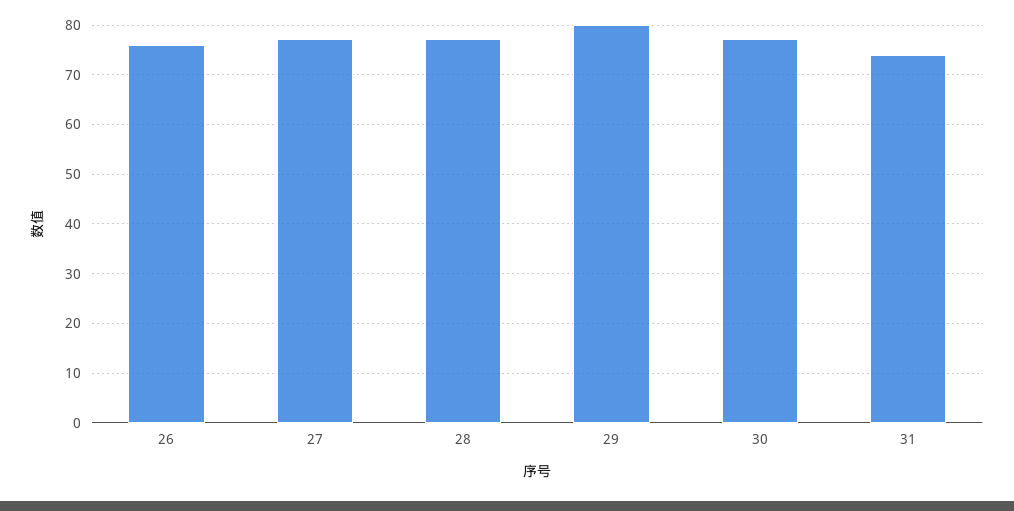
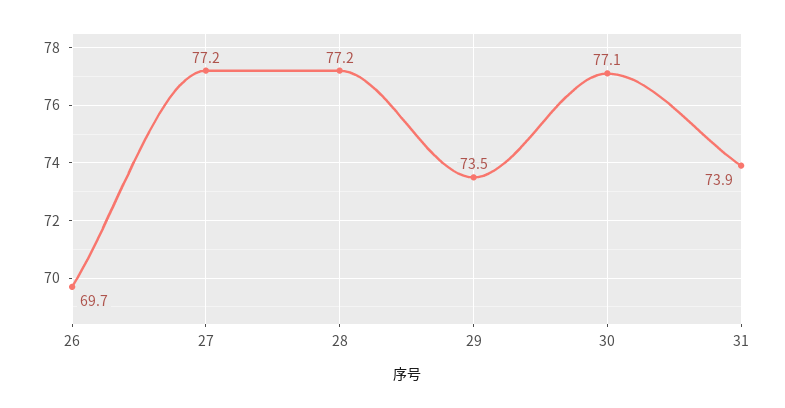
26: 76 -> 69.7
29: 80 -> 73.5

